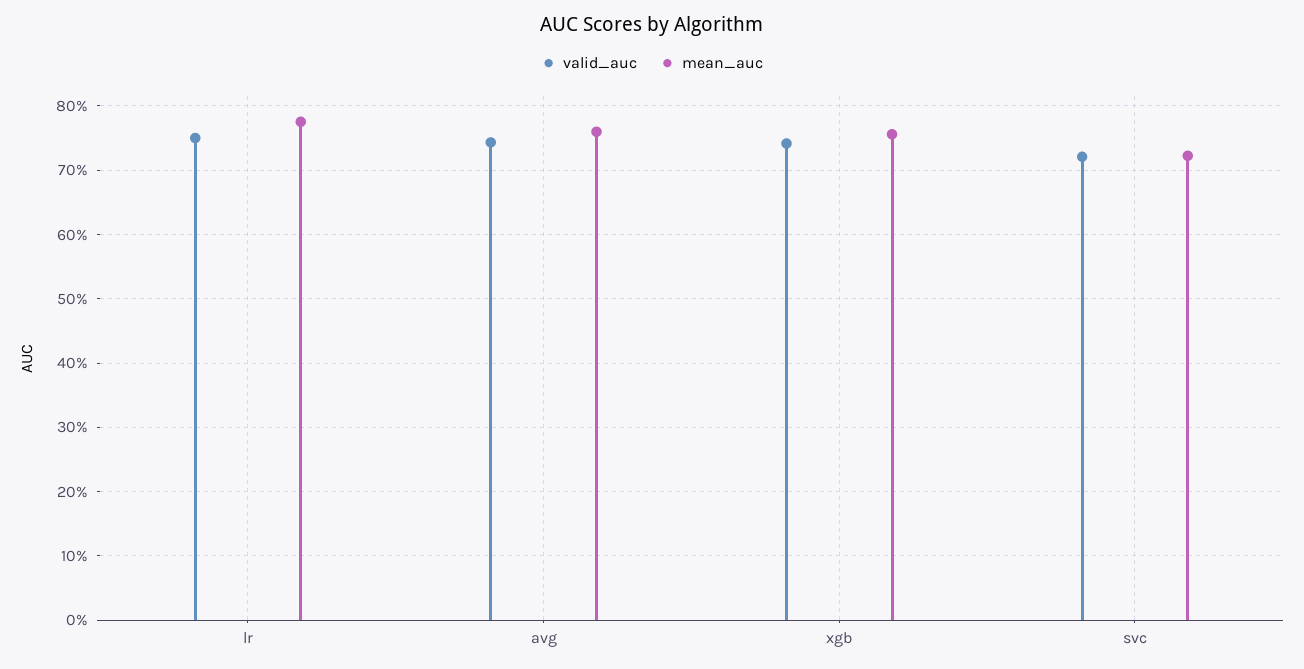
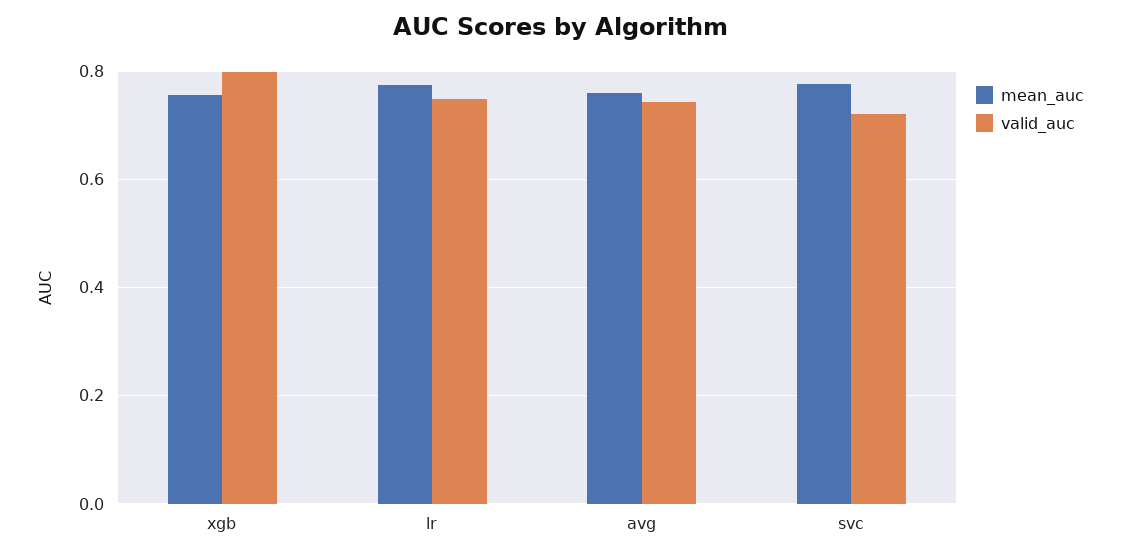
valid_auc, xgb: 0.74 -> 0.8
mean_auc, svc: 0.72 -> 0.78

